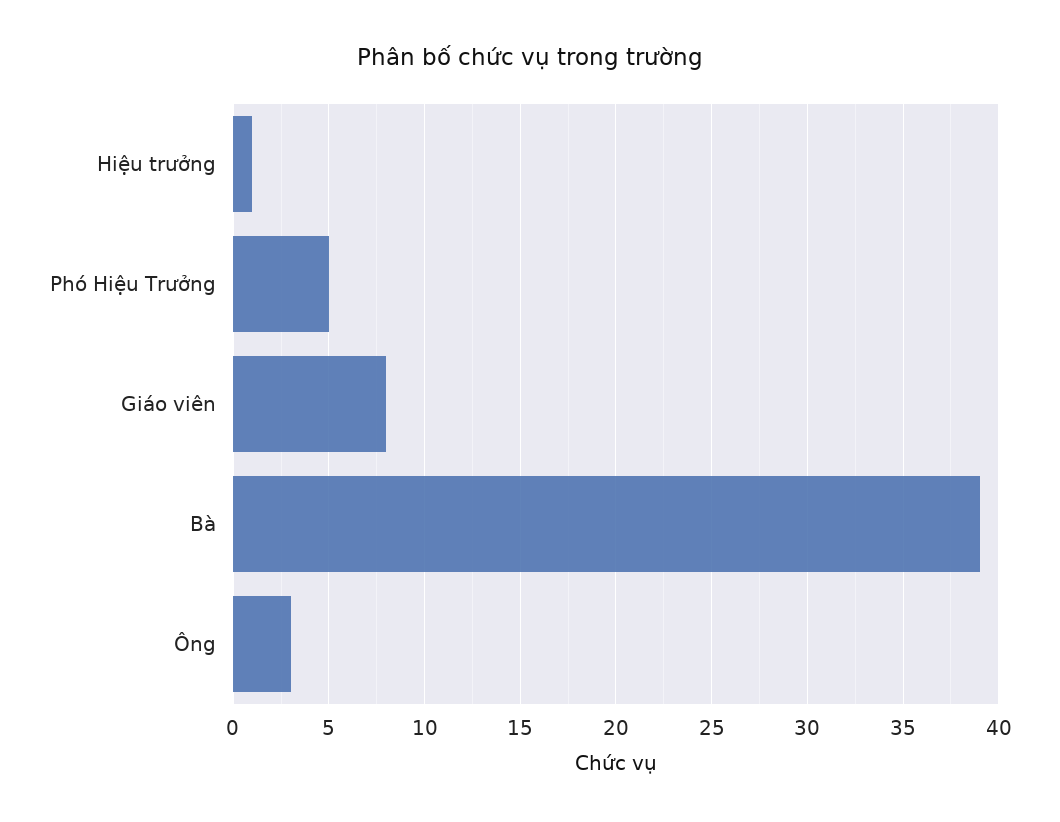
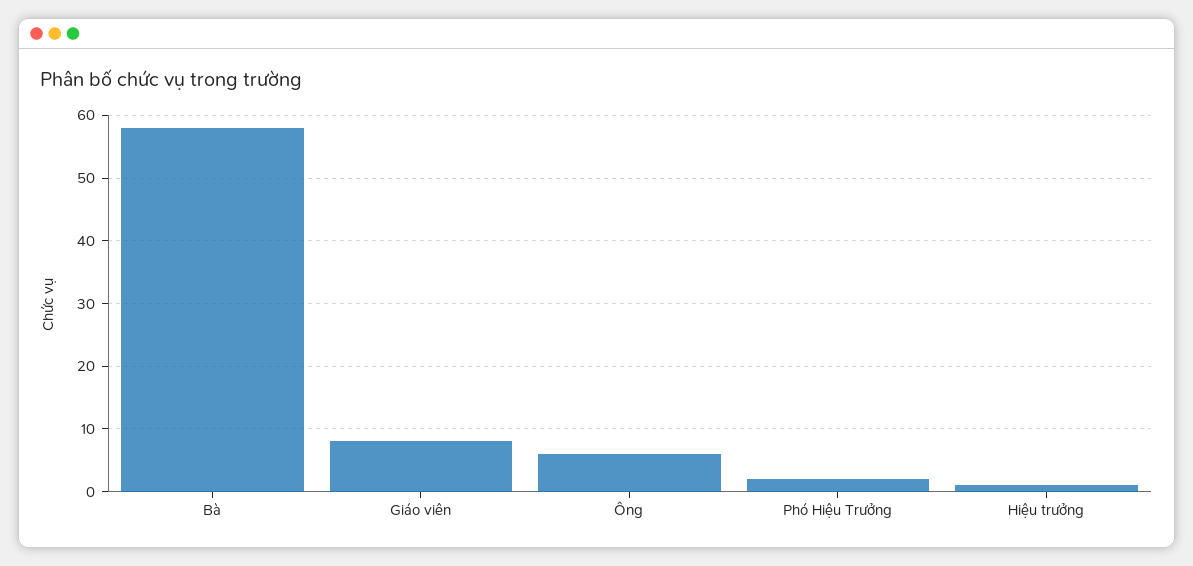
Phó Hiệu Trưởng: 5 -> 2
Bà: 39 -> 58
Ông: 3 -> 6

